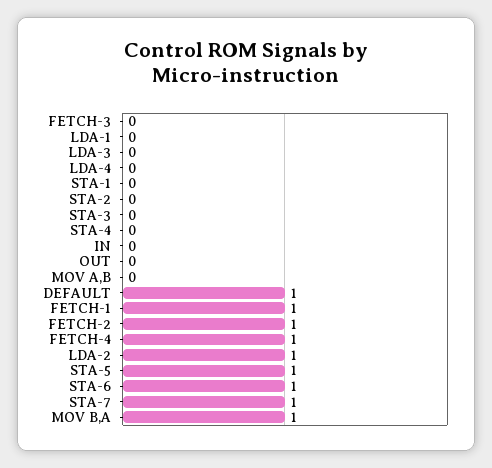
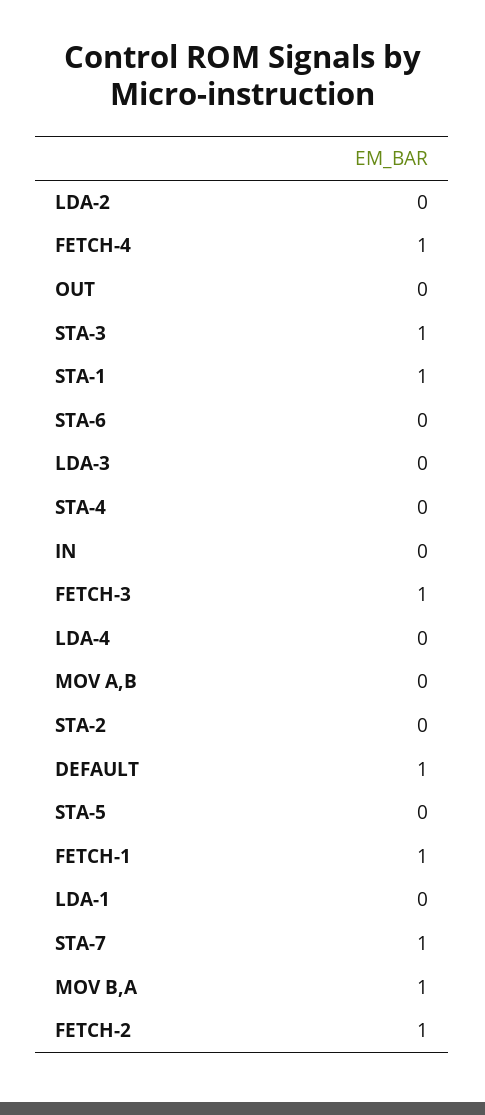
FETCH-3: 0 -> 1
STA-1: 0 -> 1
STA-3: 0 -> 1
LDA-2: 1 -> 0
STA-5: 1 -> 0
STA-6: 1 -> 0

